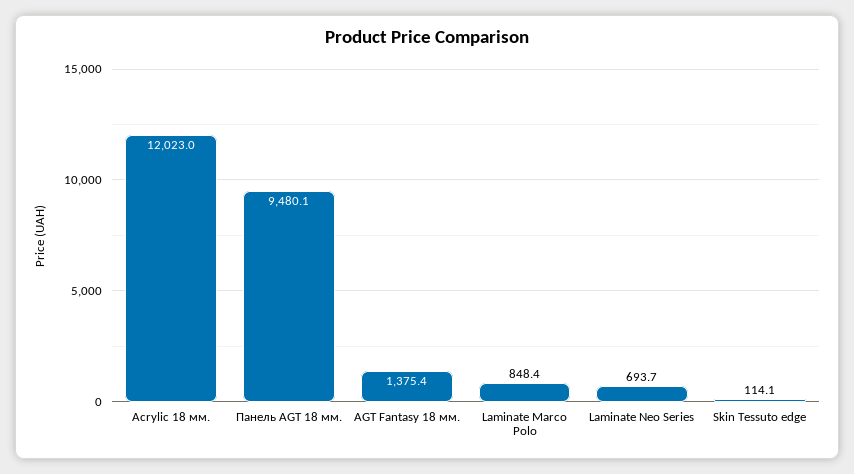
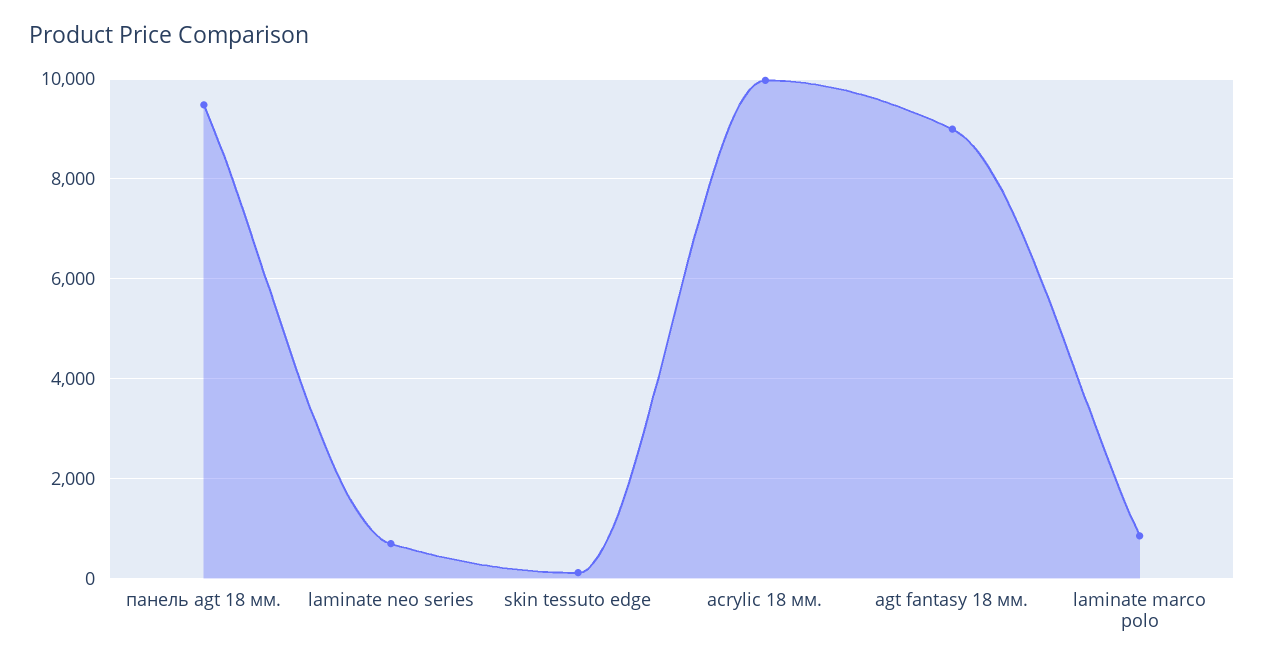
Acrylic 18 мм.: 12023 -> 10000
AGT Fantasy 18 мм.: 1375.4 -> 9000

